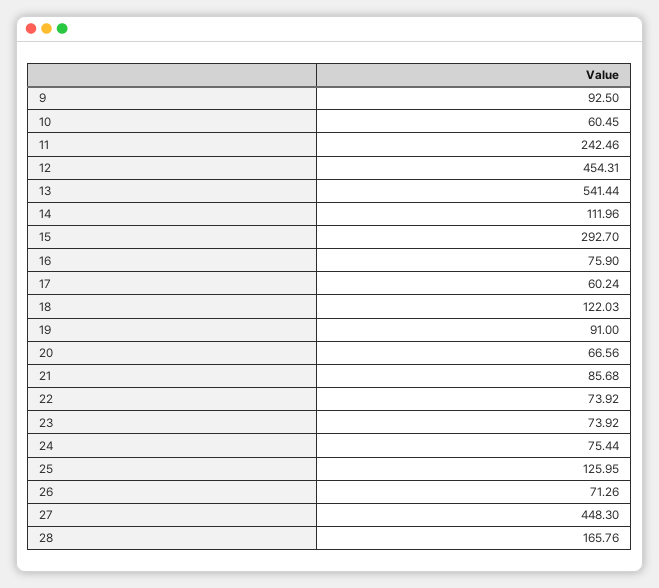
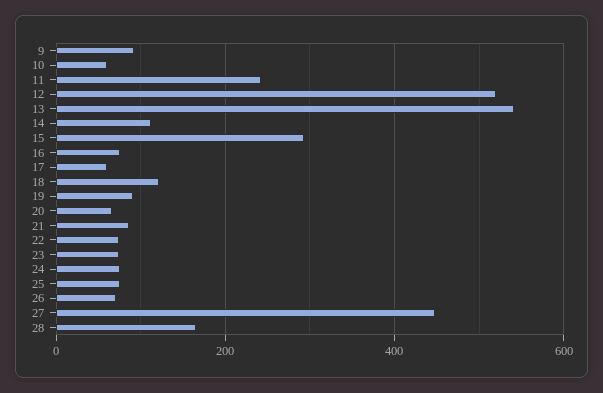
12: 454.31 -> 520
25: 125.95 -> 80

